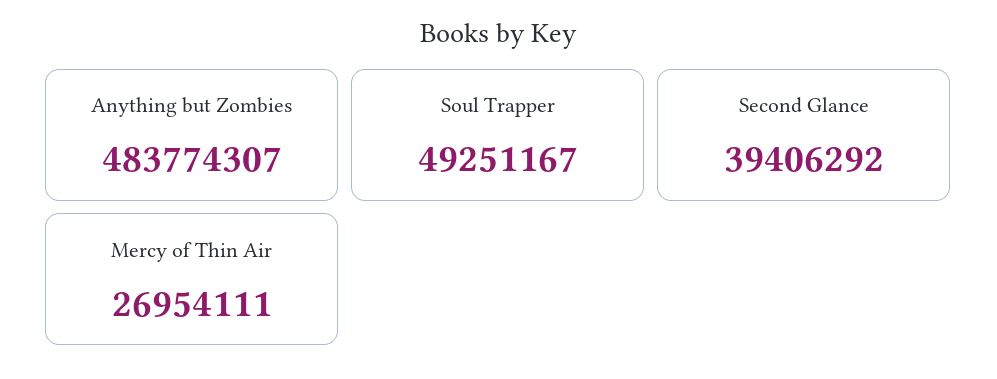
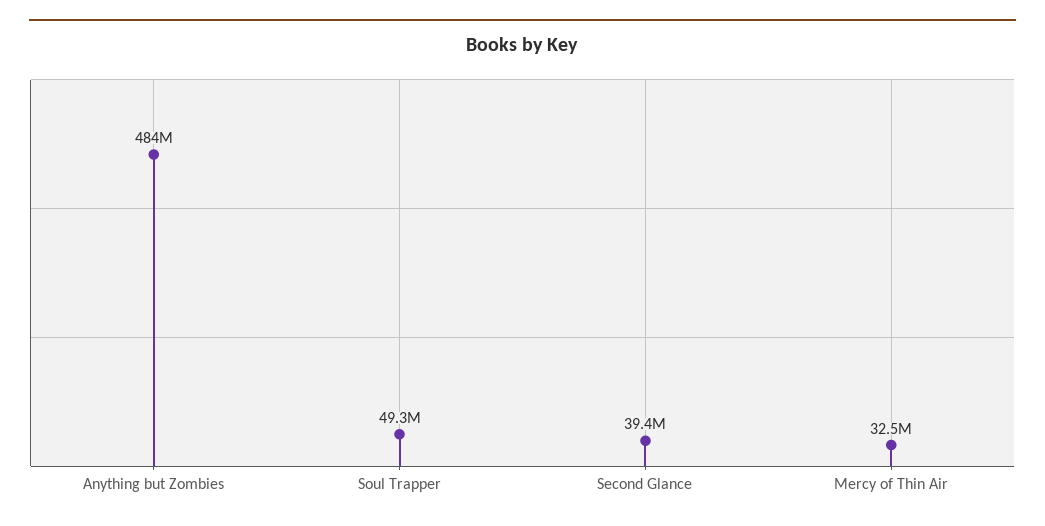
Mercy of Thin Air: 26954111 -> 32500000

